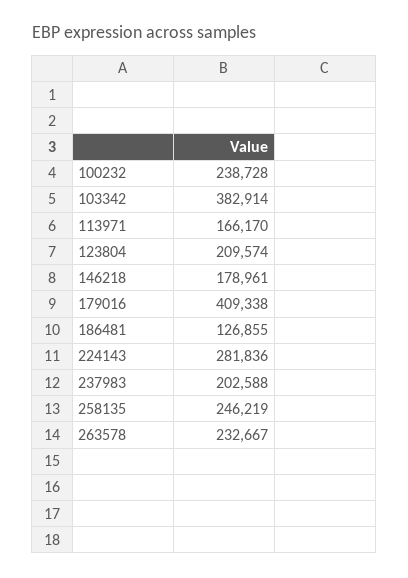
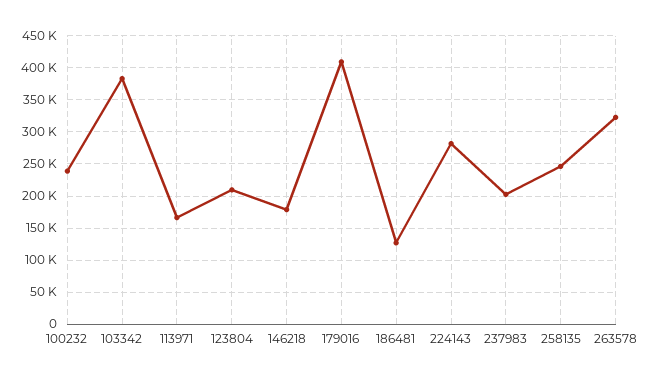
263578: 232667 -> 320000

